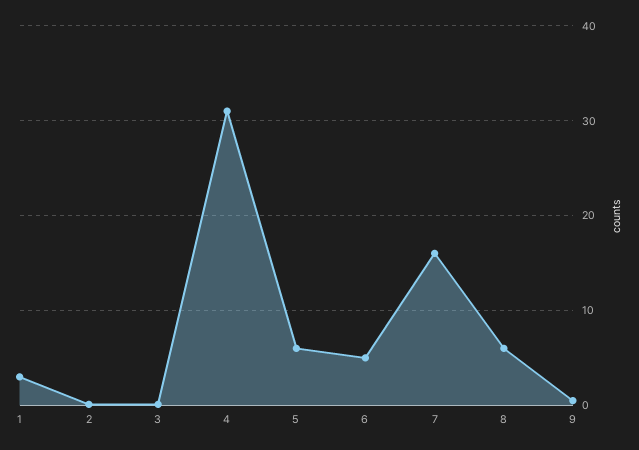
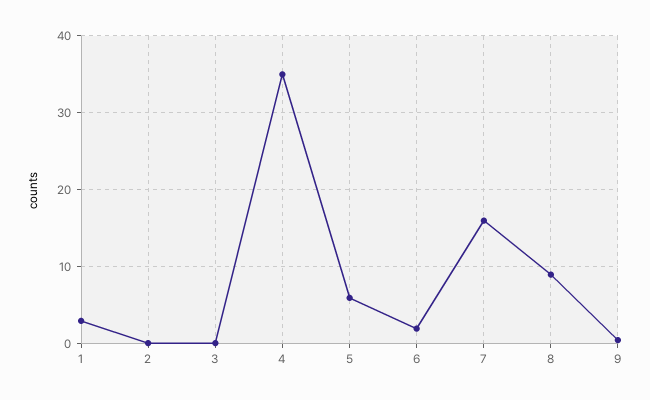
4: 31 -> 35
6: 5 -> 2
8: 6 -> 9

